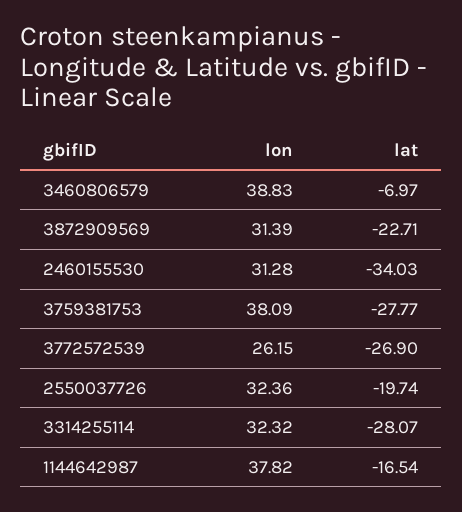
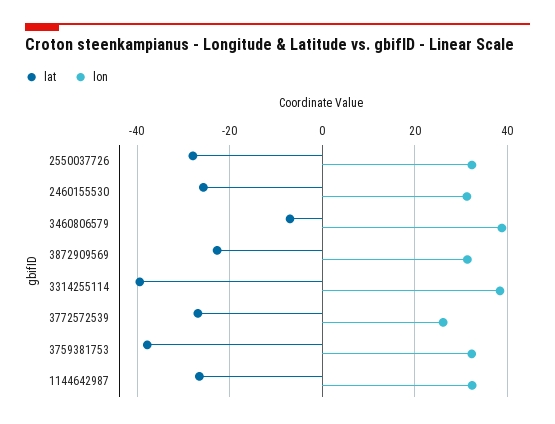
lat, 2460155530: -34.03 -> -26
lon, 3759381753: 38.09 -> 32
lat, 3759381753: -27.77 -> -38
lat, 2550037726: -19.74 -> -28
lon, 3314255114: 32.32 -> 38
lat, 3314255114: -28.07 -> -40
lon, 1144642987: 37.82 -> 32
lat, 1144642987: -16.54 -> -26

